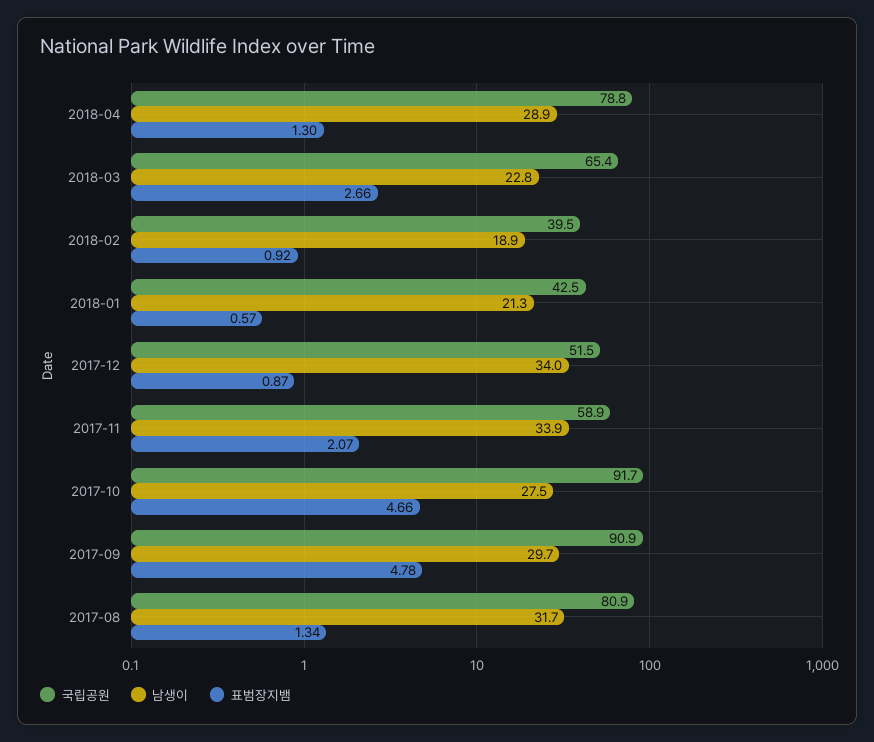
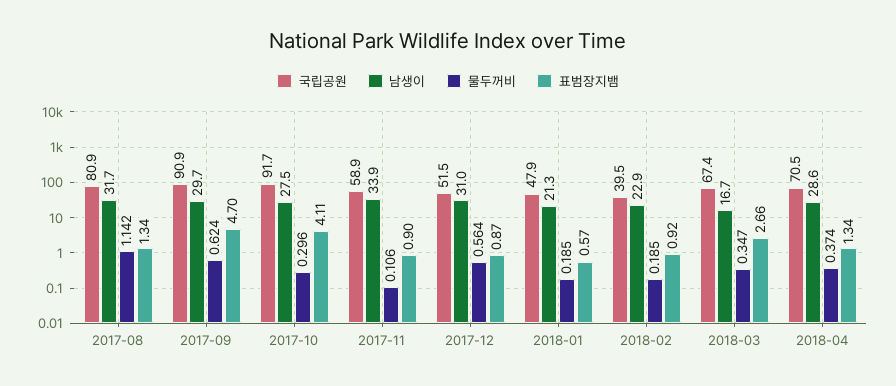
국립공원, 2018-04: 78.8 -> 70.5
남생이, 2018-04: 28.9 -> 28.6
표범장지뱀, 2018-04: 1.3 -> 1.34
국립공원, 2018-03: 65.4 -> 67.4
남생이, 2018-03: 22.8 -> 16.7
남생이, 2018-02: 18.9 -> 22.9
국립공원, 2018-01: 42.5 -> 47.9
남생이, 2017-12: 34 -> 31
표범장지뱀, 2017-11: 2.07 -> 0.9
표범장지뱀, 2017-10: 4.66 -> 4.11
표범장지뱀, 2017-09: 4.78 -> 4.7
물두꺼비, 2017-08: none -> 1.142
물두꺼비, 2017-09: none -> 0.624
물두꺼비, 2017-10: none -> 0.296
물두꺼비, 2017-11: none -> 0.106
물두꺼비, 2017-12: none -> 0.564
물두꺼비, 2018-01: none -> 0.185
물두꺼비, 2018-02: none -> 0.185
물두꺼비, 2018-03: none -> 0.347
물두꺼비, 2018-04: none -> 0.374

